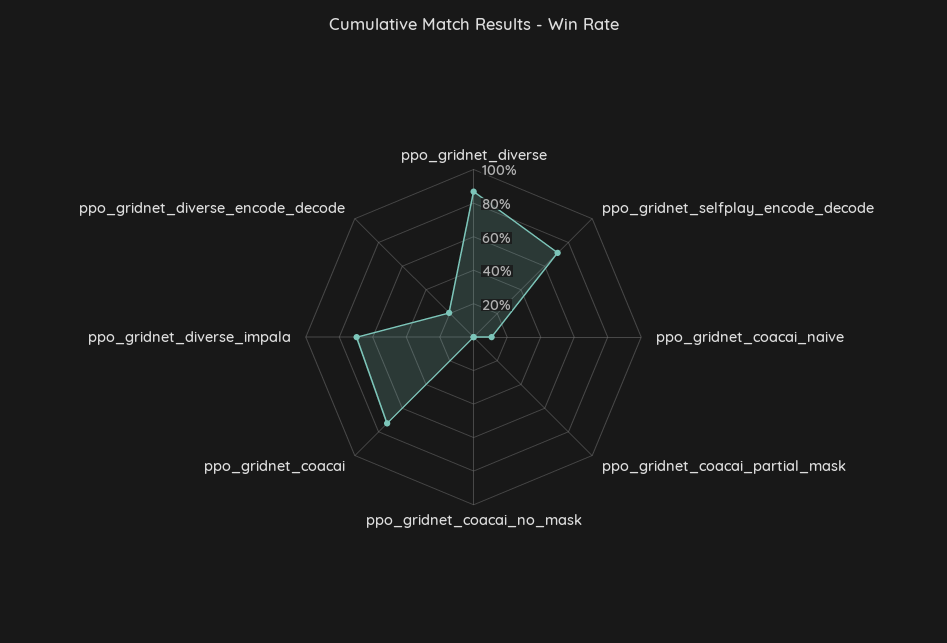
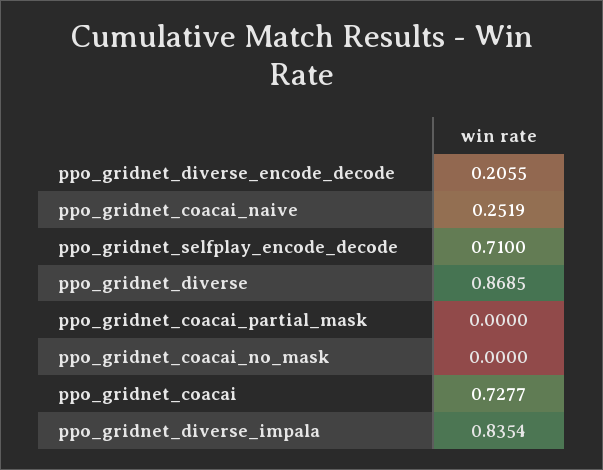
ppo_gridnet_coacai_naive: 0.1 -> 0.2519
ppo_gridnet_diverse_impala: 0.7 -> 0.8354

